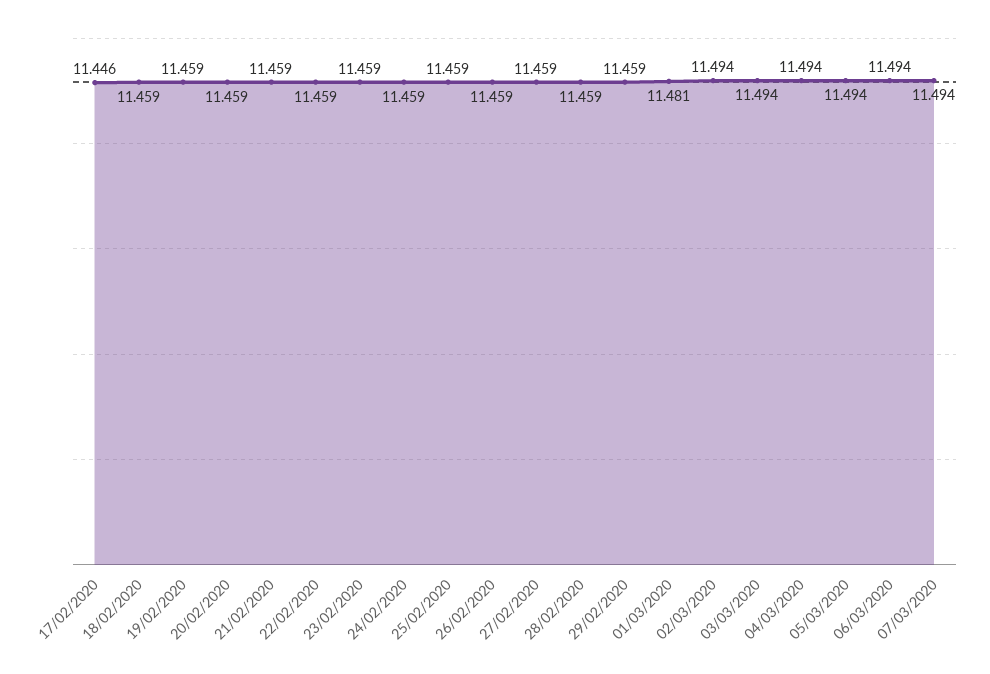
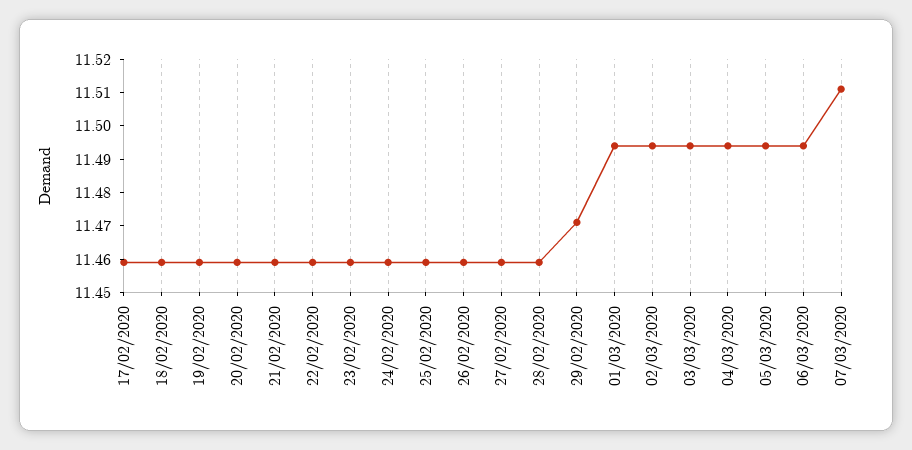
17/02/2020: 11.446 -> 11.46
29/02/2020: 11.459 -> 11.47
01/03/2020: 11.481 -> 11.495
07/03/2020: 11.494 -> 11.51

